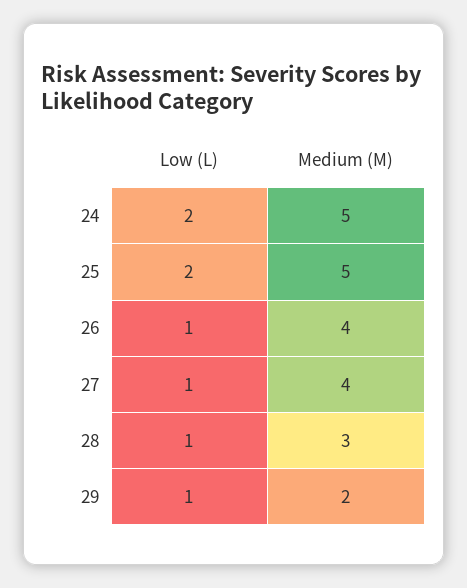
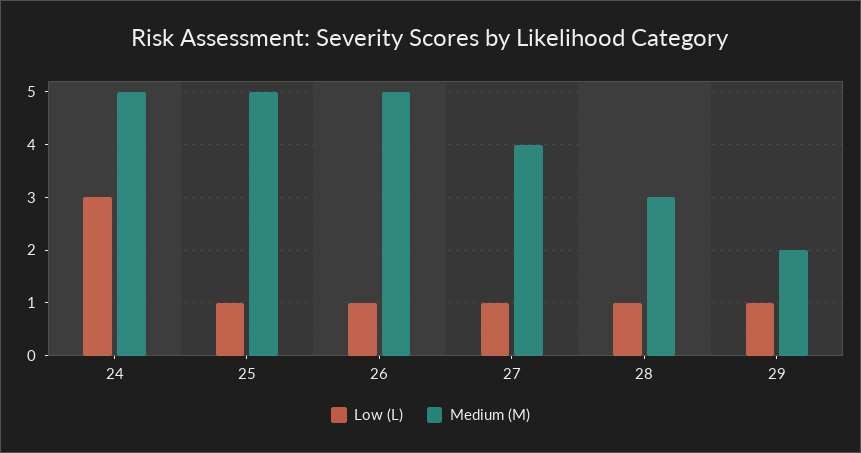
Low (L), 24: 2 -> 3
Low (L), 25: 2 -> 1
Medium (M), 26: 4 -> 5

